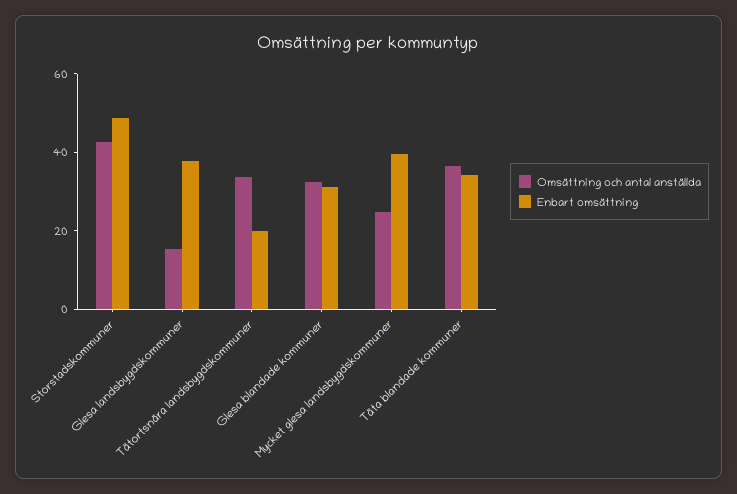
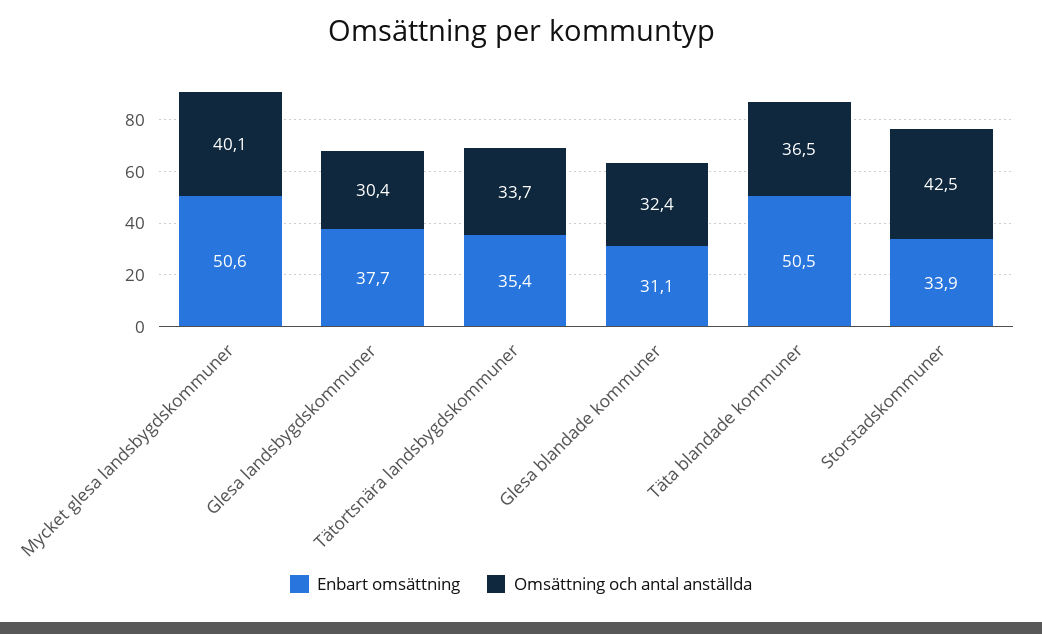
Enbart omsättning, Storstadskommuner: 50 -> 33.9
Omsättning och antal anställda, Glesa landsbygdskommuner: 15 -> 30.4
Enbart omsättning, Tätortsnära landsbygdskommuner: 20 -> 35.4
Omsättning och antal anställda, Mycket glesa landsbygdskommuner: 25 -> 40.1
Enbart omsättning, Mycket glesa landsbygdskommuner: 40 -> 50.6
Enbart omsättning, Täta blandade kommuner: 35 -> 50.5

